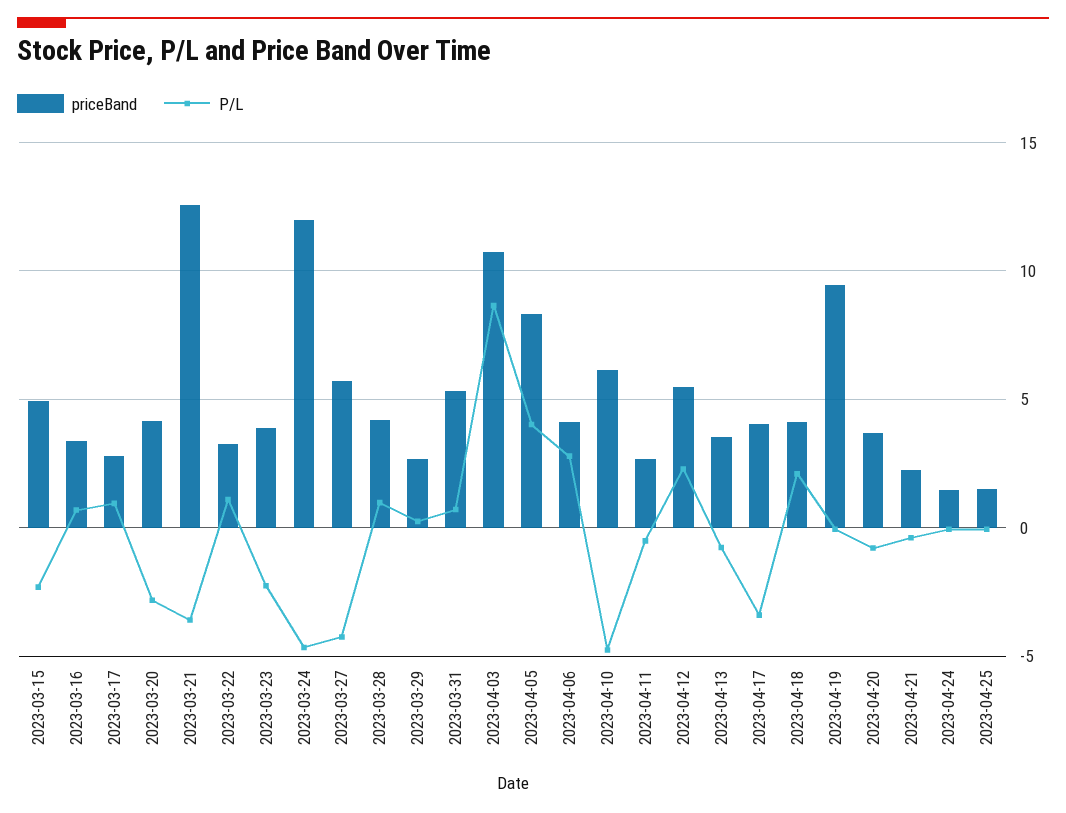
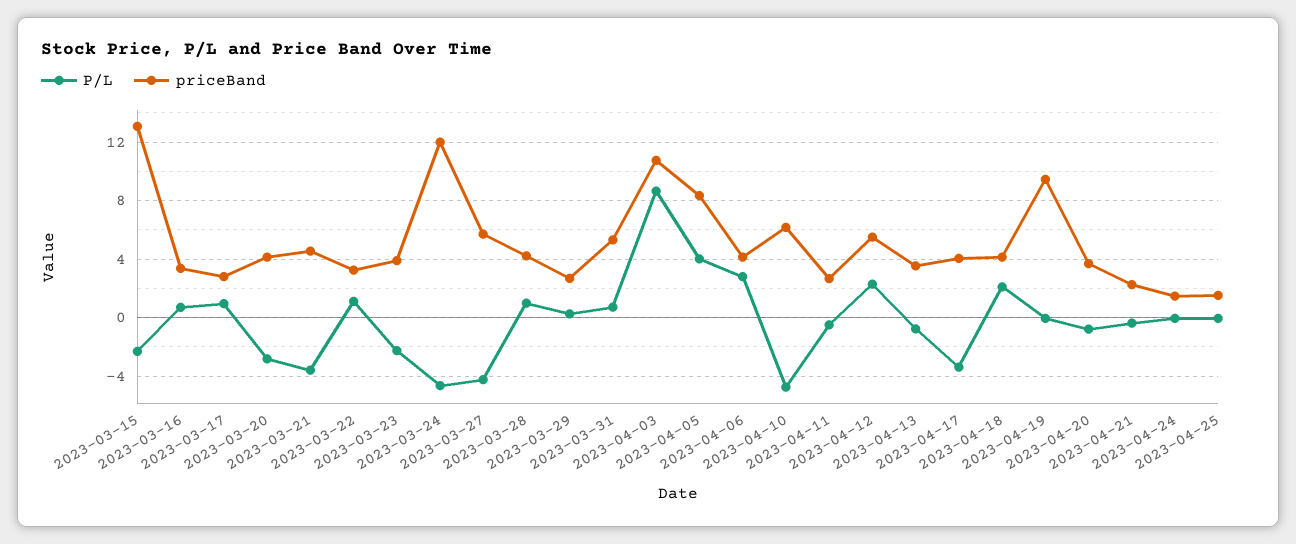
priceBand, 2023-03-15: 5 -> 13
priceBand, 2023-03-21: 12.5 -> 4.5

